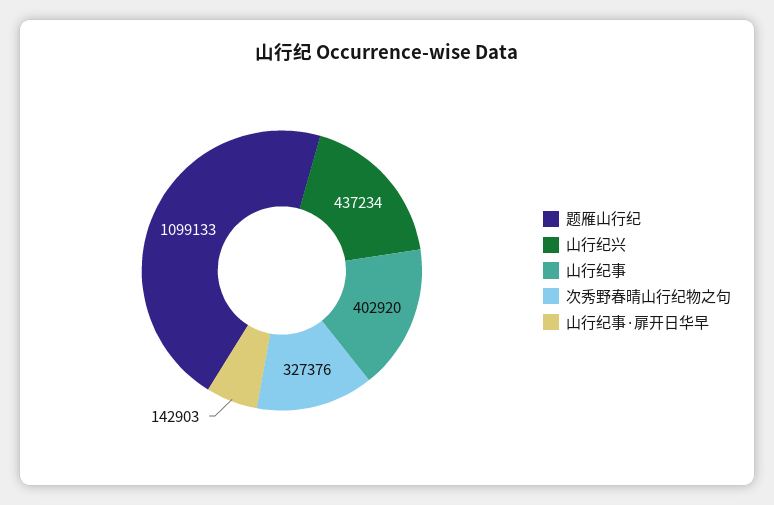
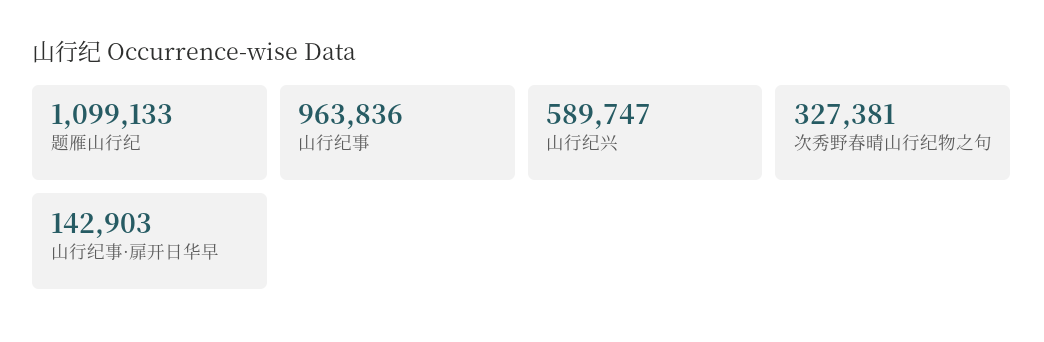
山行纪兴: 437234 -> 589747
山行纪事: 402920 -> 963836
次秀野春晴山行纪物之句: 327376 -> 327381

